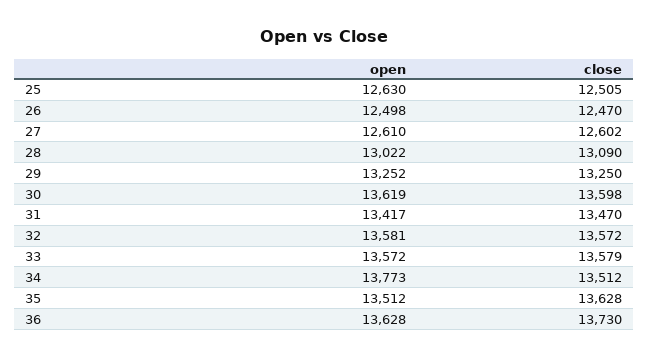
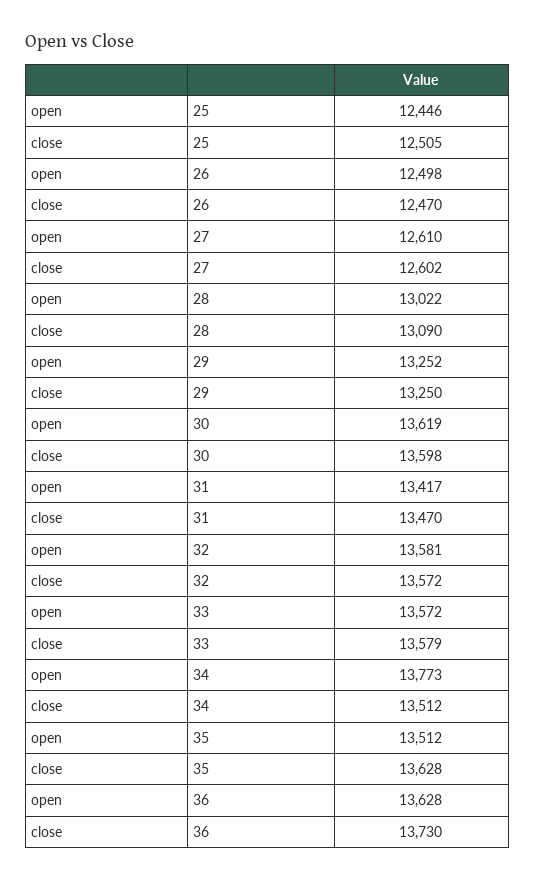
open, 25: 12630 -> 12446

